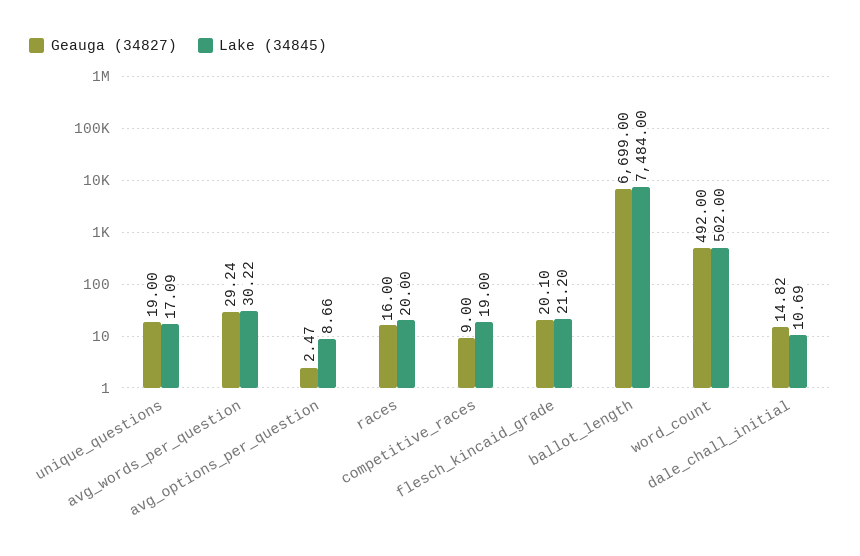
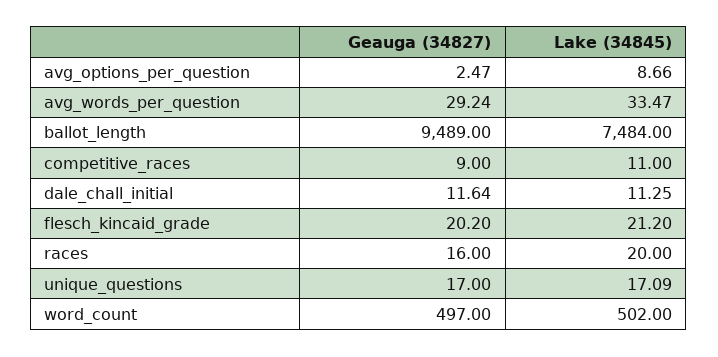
Geauga (34827), unique_questions: 19 -> 17
Lake (34845), avg_words_per_question: 30.22 -> 33.47
Lake (34845), competitive_races: 19 -> 11
Geauga (34827), flesch_kincaid_grade: 20.1 -> 20.2
Geauga (34827), ballot_length: 6699 -> 9489
Geauga (34827), word_count: 492 -> 497
Geauga (34827), dale_chall_initial: 14.82 -> 11.64
Lake (34845), dale_chall_initial: 10.69 -> 11.25

